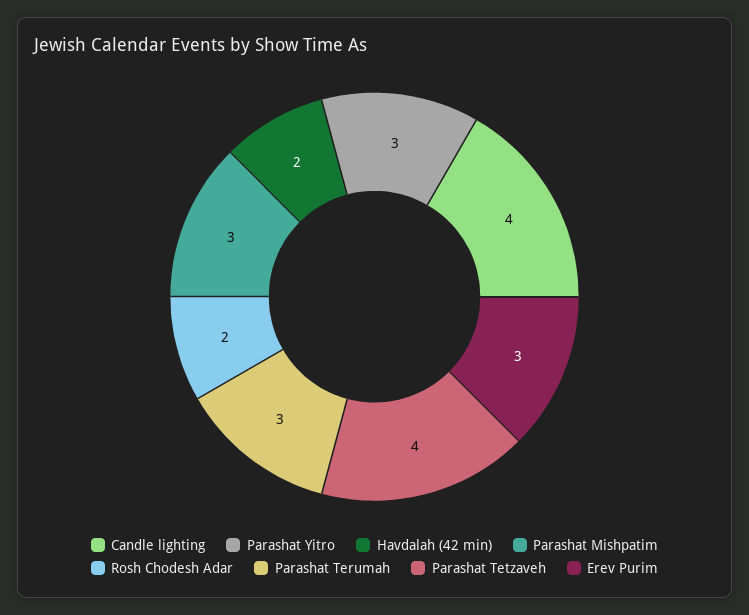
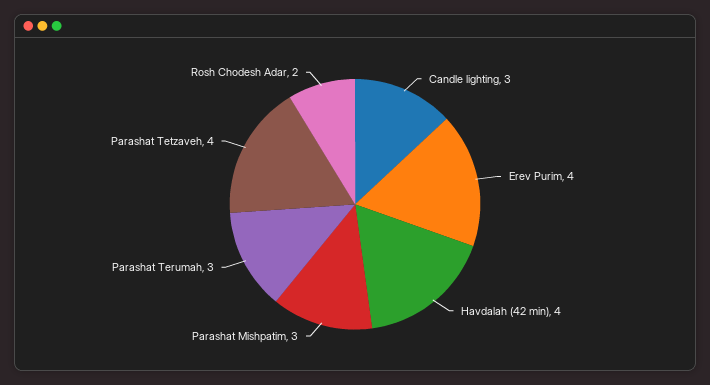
Candle lighting: 4 -> 3
Parashat Yitro: 3 -> none
Havdalah (42 min): 2 -> 4
Erev Purim: 3 -> 4

